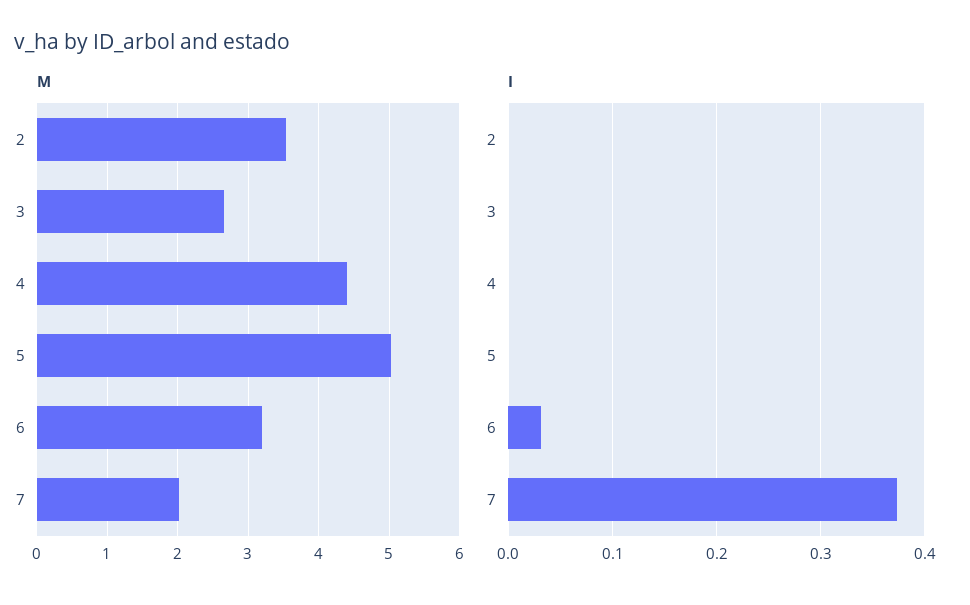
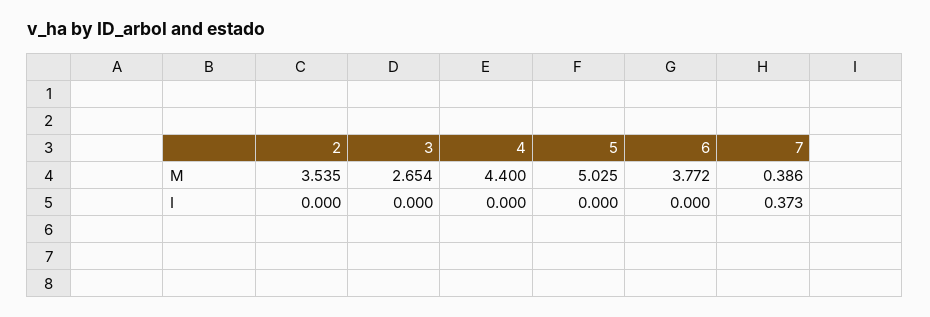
M, 6: 3.2 -> 3.772
M, 7: 2 -> 0.386
I, 6: 0.03 -> 0

